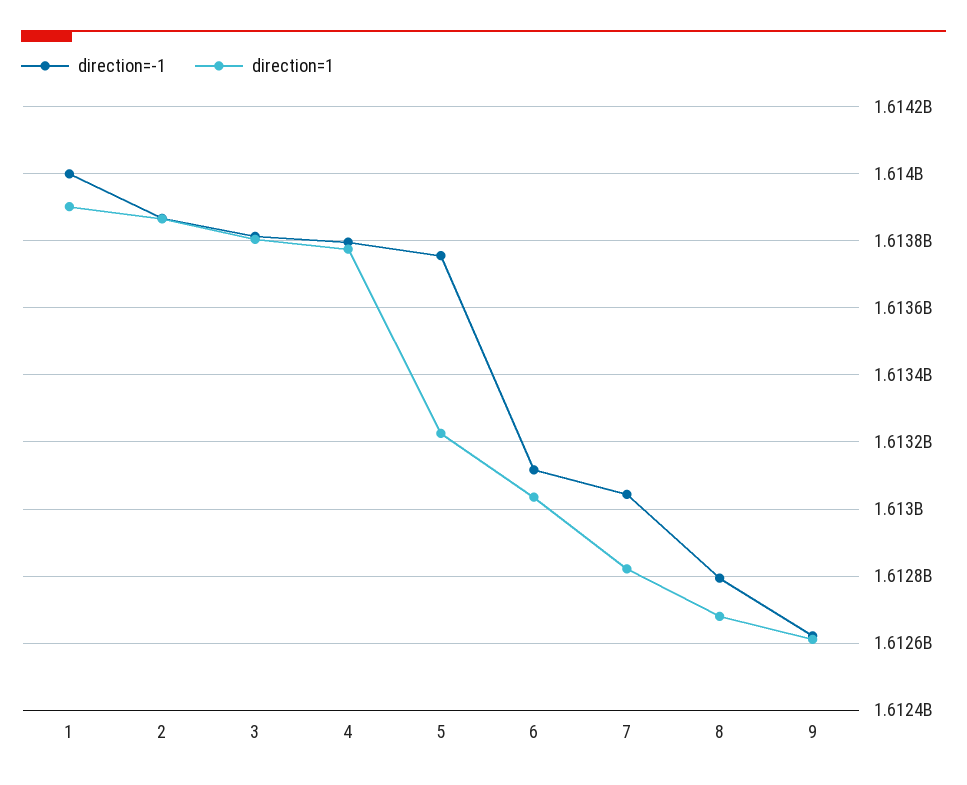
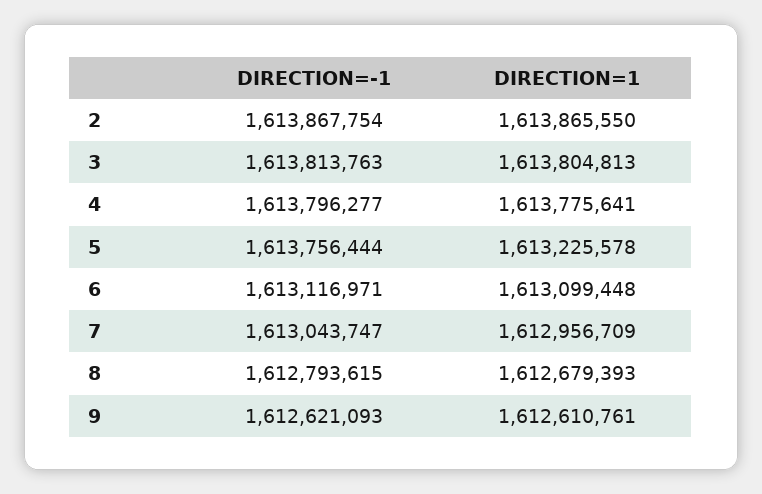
direction=-1, 1: 1614000000 -> none
direction=1, 1: 1613900000 -> none
direction=1, 6: 1613040000 -> 1613099448
direction=1, 7: 1612820000 -> 1612956709

